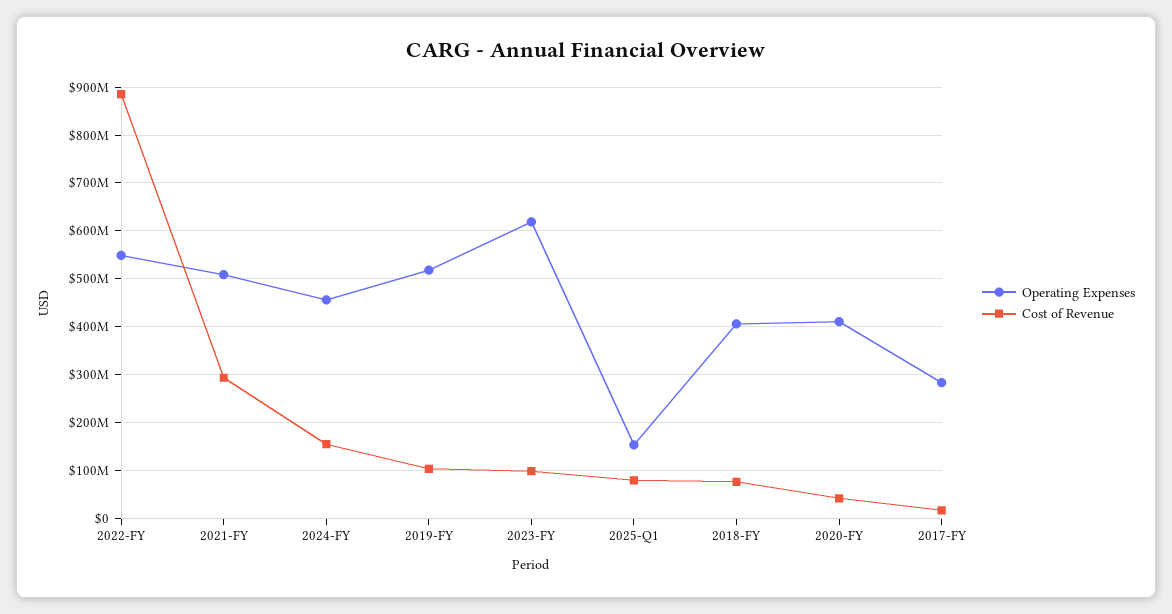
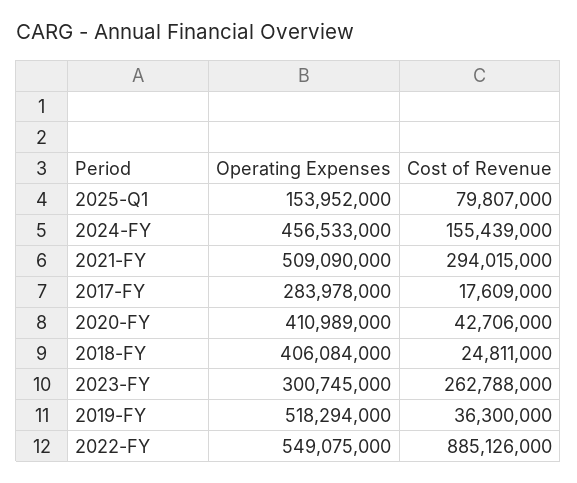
Cost of Revenue, 2019-FY: 100000000 -> 36300000
Operating Expenses, 2023-FY: 620000000 -> 300745000
Cost of Revenue, 2023-FY: 100000000 -> 262788000
Cost of Revenue, 2018-FY: 80000000 -> 24811000

